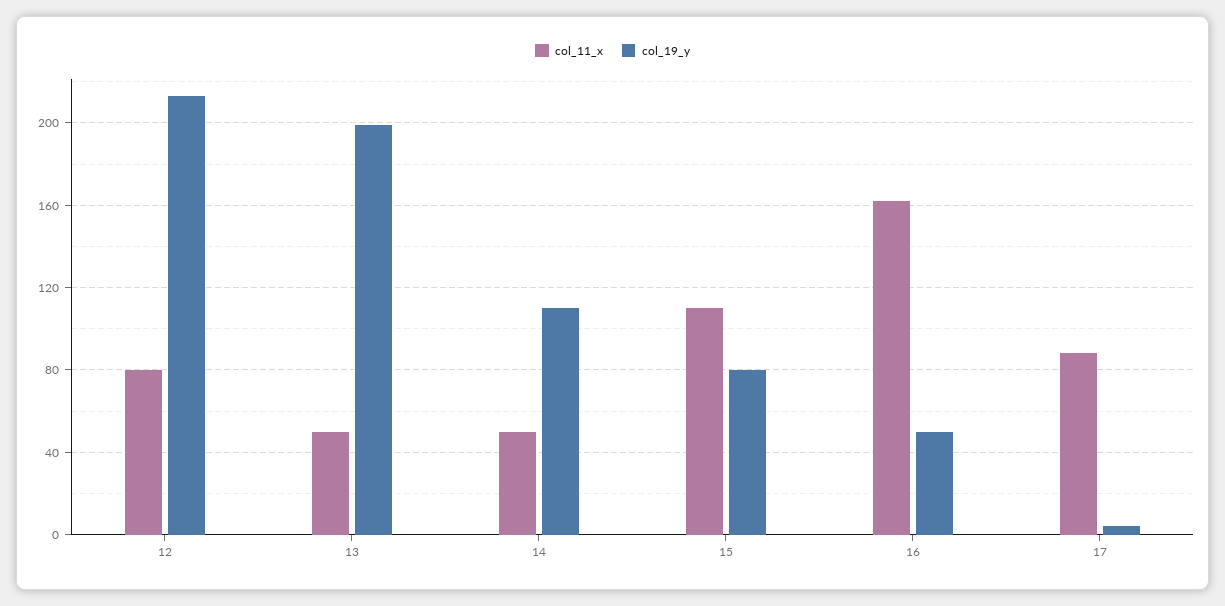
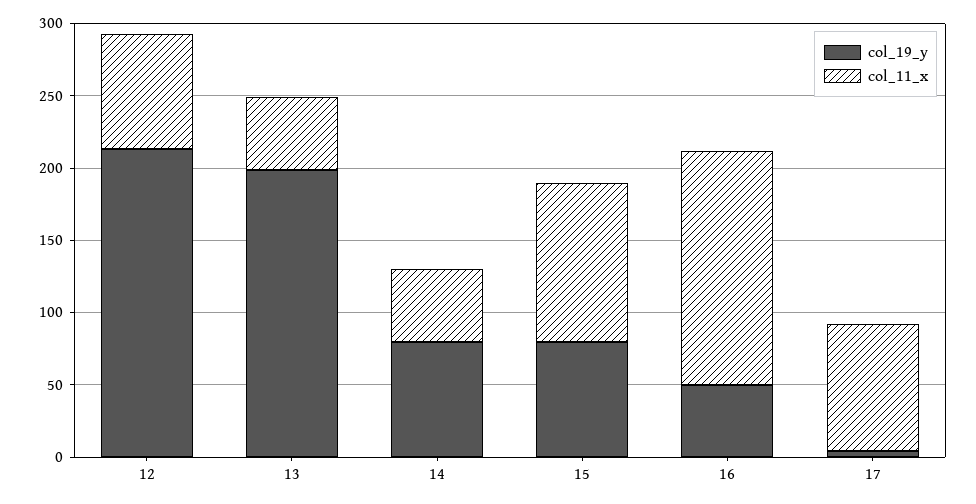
col_19_y, 14: 110 -> 80

